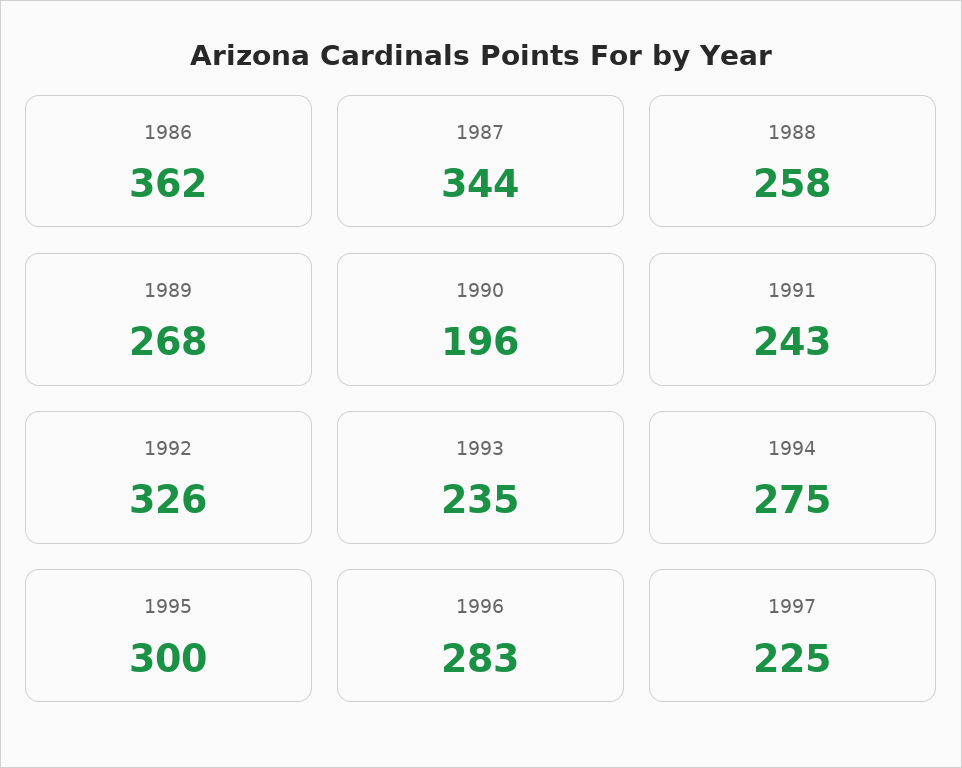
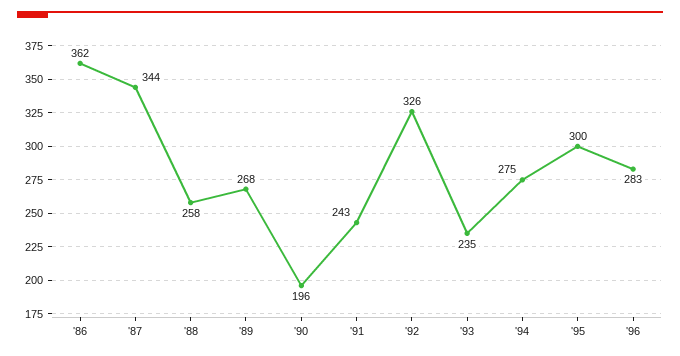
1997: 225 -> none

